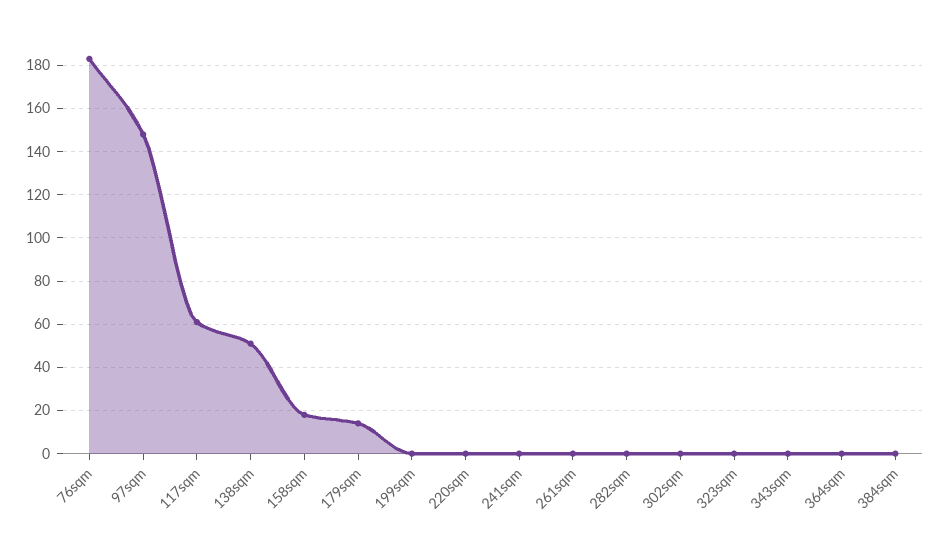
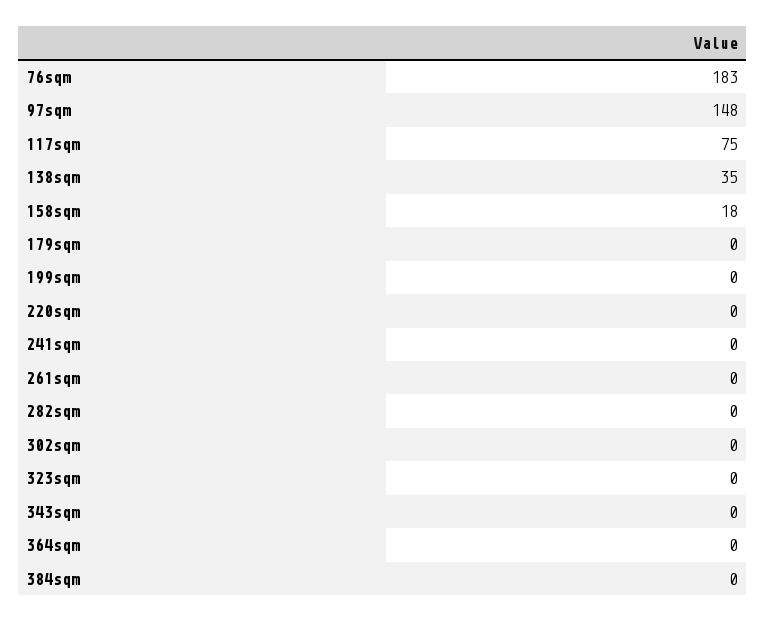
117sqm: 60 -> 75
138sqm: 50 -> 35
179sqm: 15 -> 0

